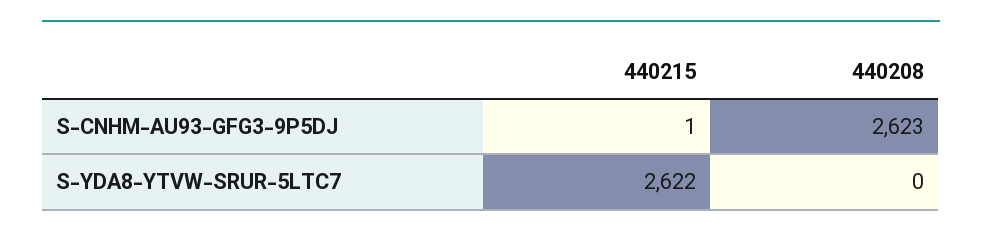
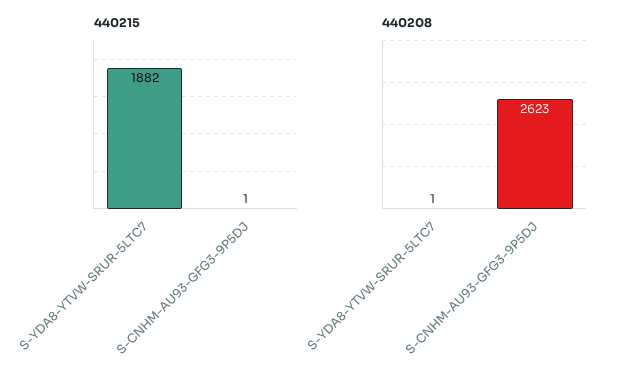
440215, S-YDA8-YTVW-SRUR-5LTC7: 2622 -> 1882
440208, S-YDA8-YTVW-SRUR-5LTC7: 0 -> 1

